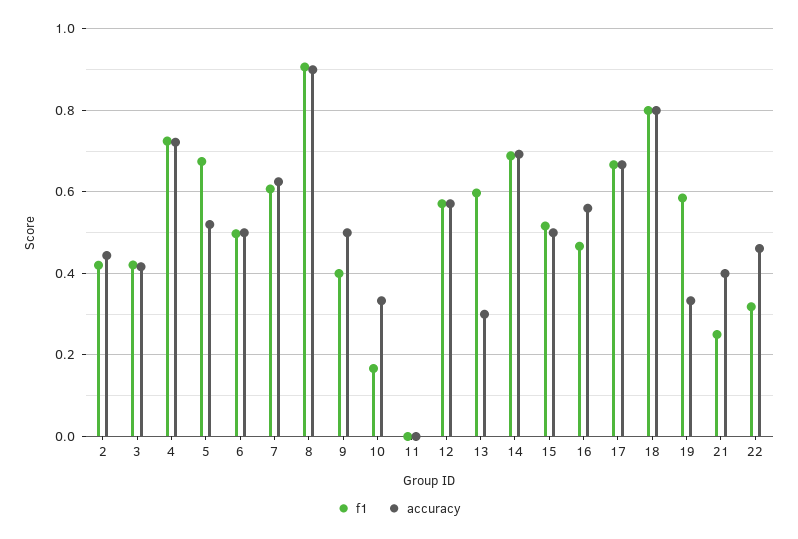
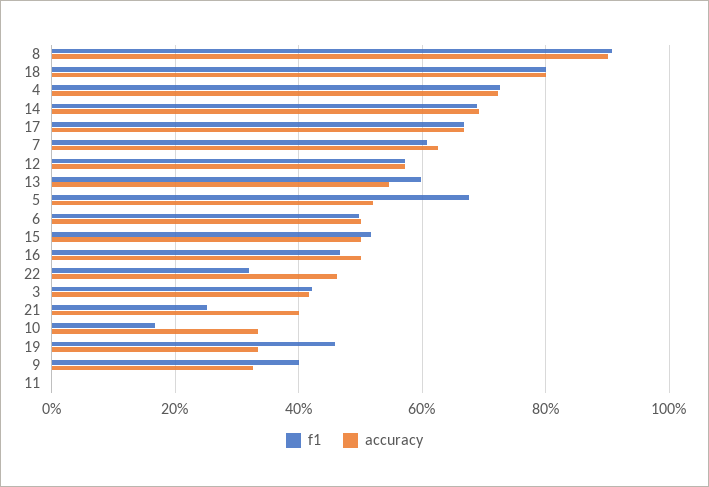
f1, 2: 0.42 -> none
accuracy, 2: 0.44 -> none
accuracy, 9: 0.5 -> 0.32
accuracy, 13: 0.3 -> 0.54
accuracy, 16: 0.56 -> 0.5
f1, 19: 0.58 -> 0.46

